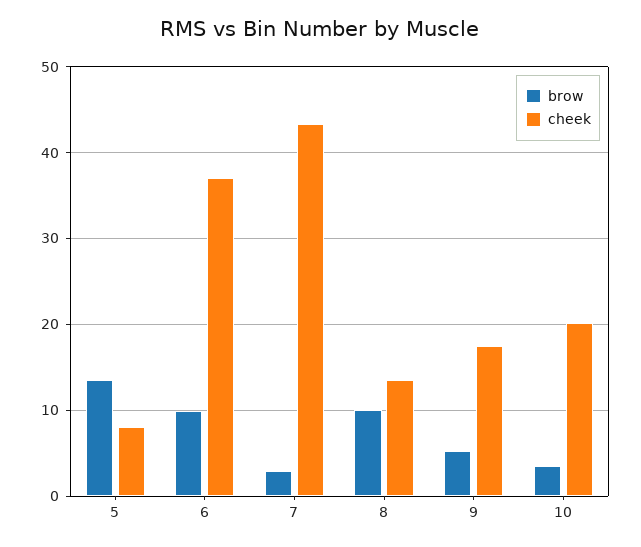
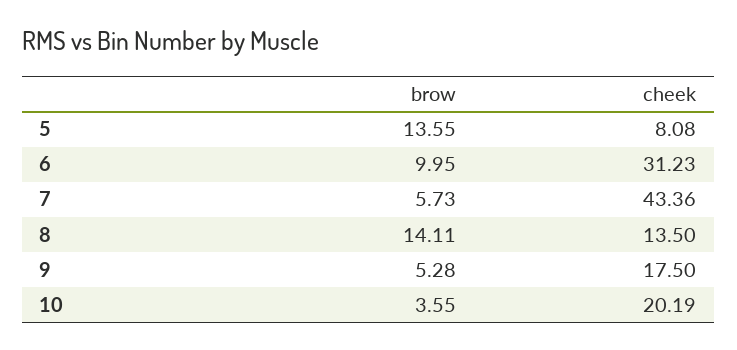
cheek, 6: 37 -> 31.23
brow, 7: 3 -> 5.73
brow, 8: 10 -> 14.11

